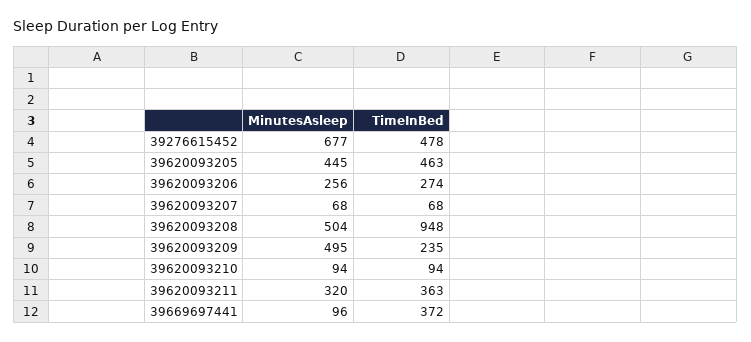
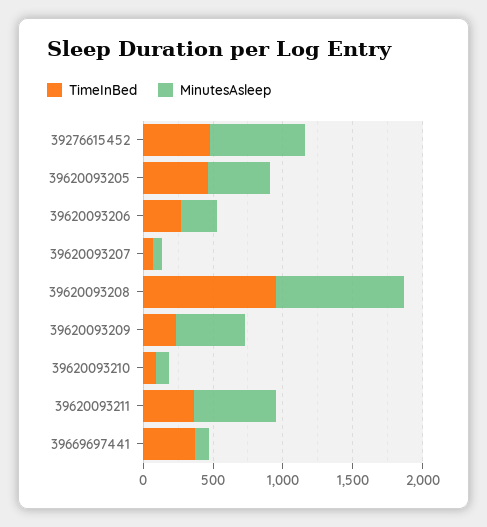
MinutesAsleep, 39620093208: 504 -> 900
MinutesAsleep, 39620093211: 320 -> 600

